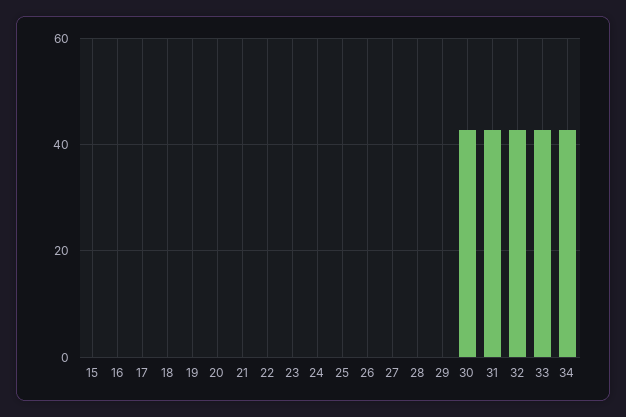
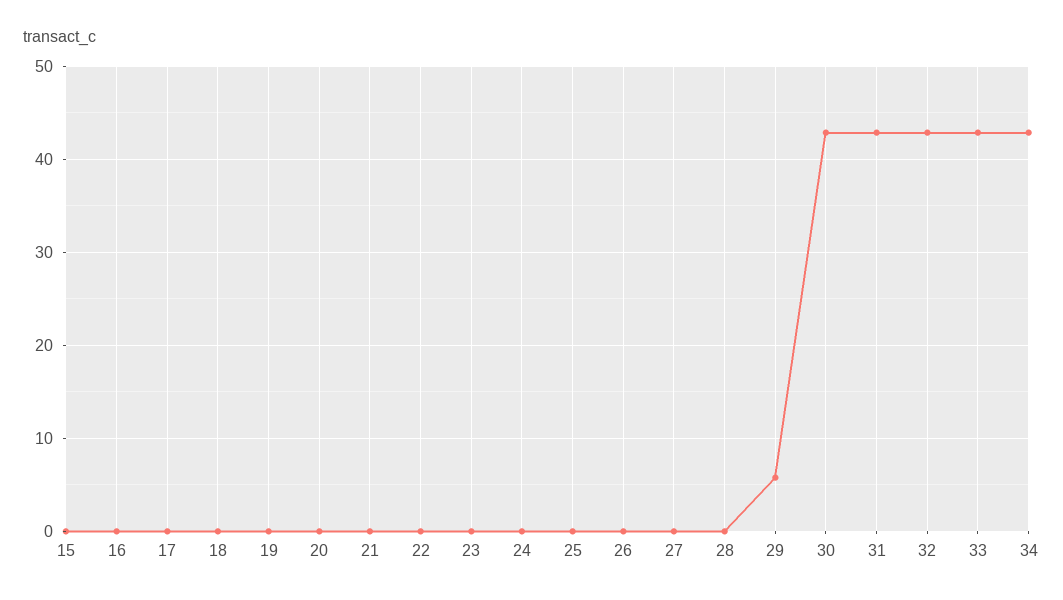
29: 0 -> 6

